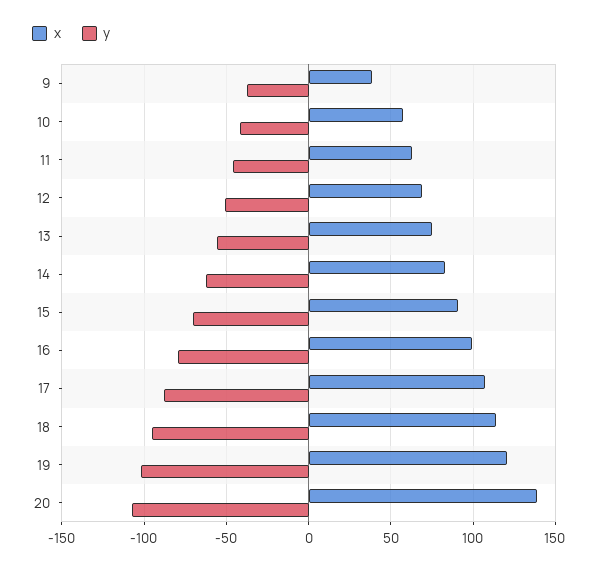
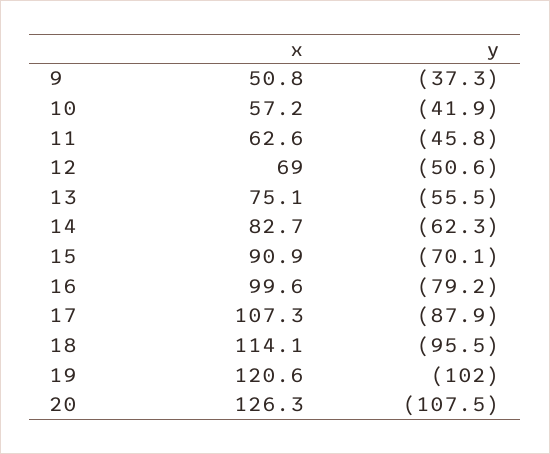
x, 9: 40 -> 50.8
x, 20: 140 -> 126.3

